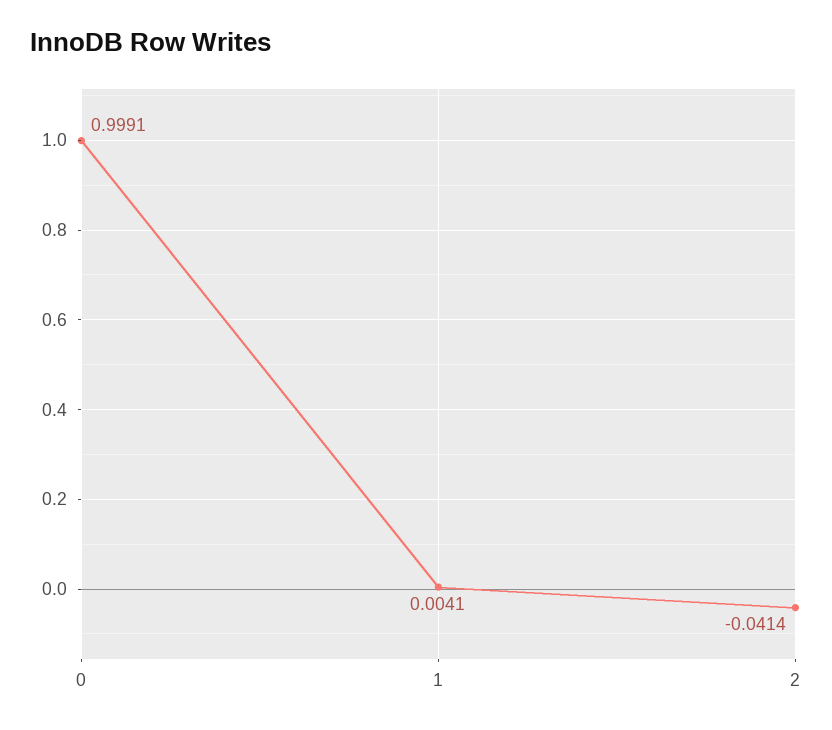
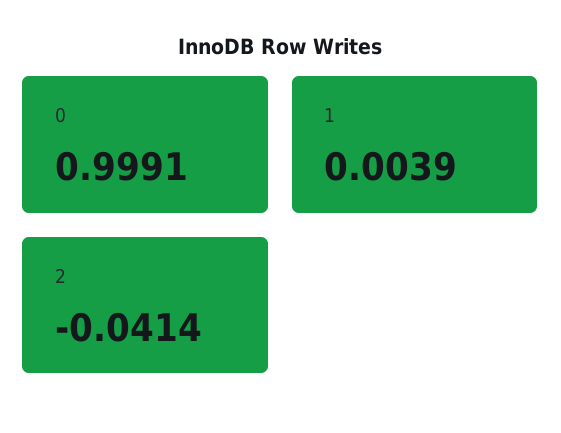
1: 0.0041 -> 0.0039

